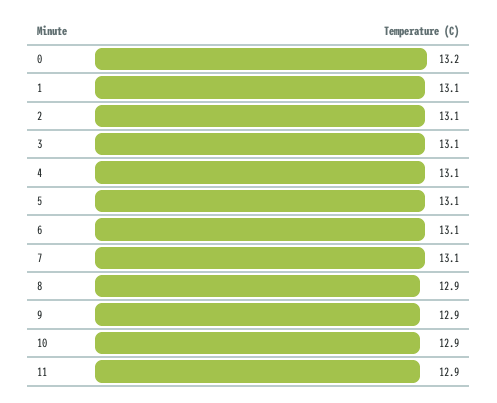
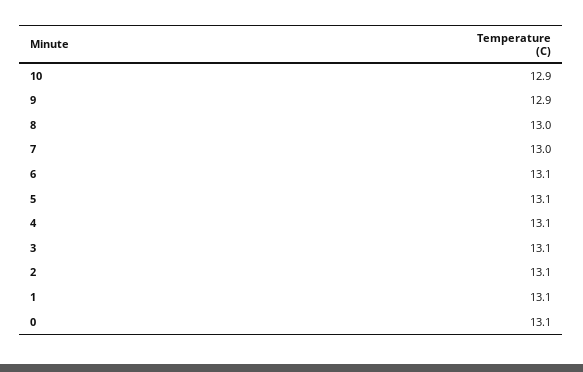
0: 13.2 -> 13.1
7: 13.1 -> 13
8: 12.9 -> 13
11: 12.9 -> none

